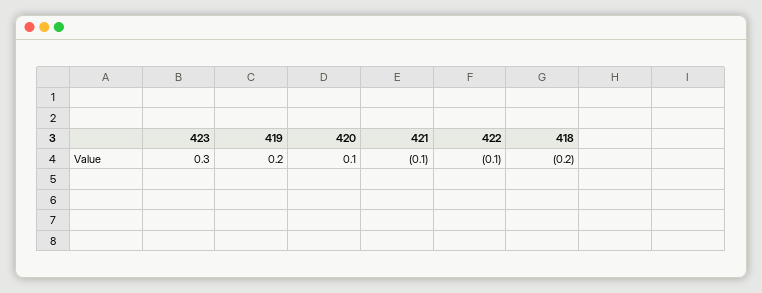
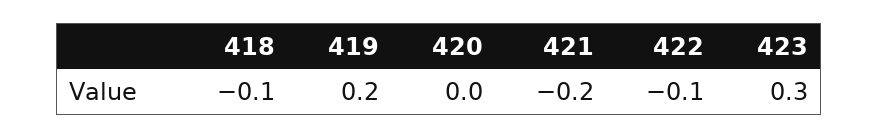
420: 0.1 -> 0
421: -0.1 -> -0.2
418: -0.2 -> -0.1

